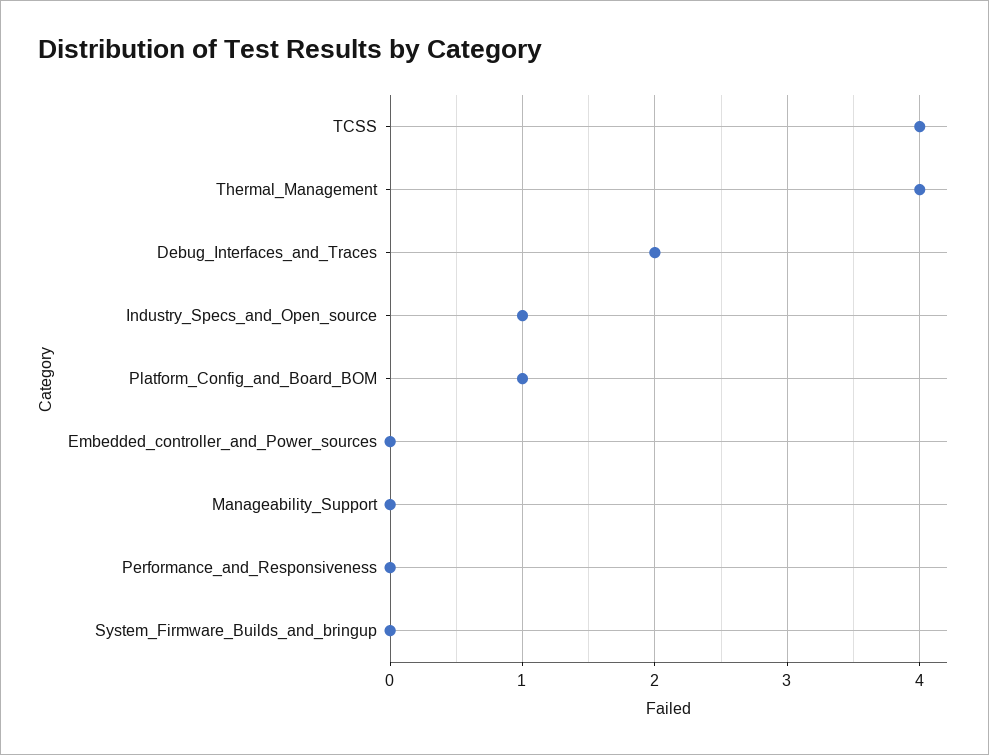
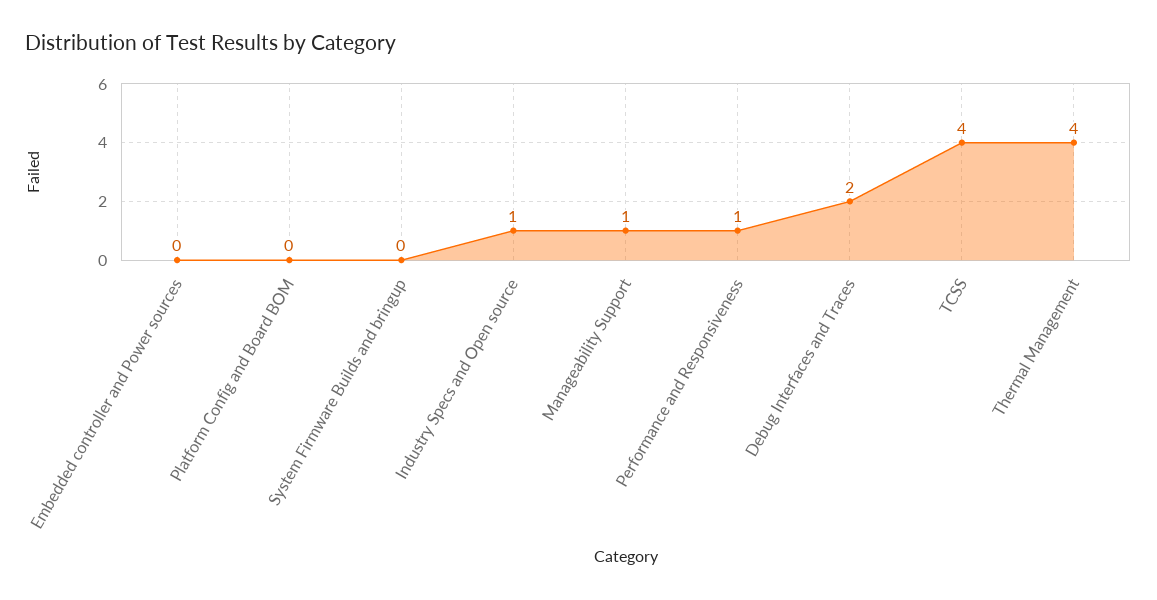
Platform_Config_and_Board_BOM: 1 -> 0
Manageability_Support: 0 -> 1
Performance_and_Responsiveness: 0 -> 1

